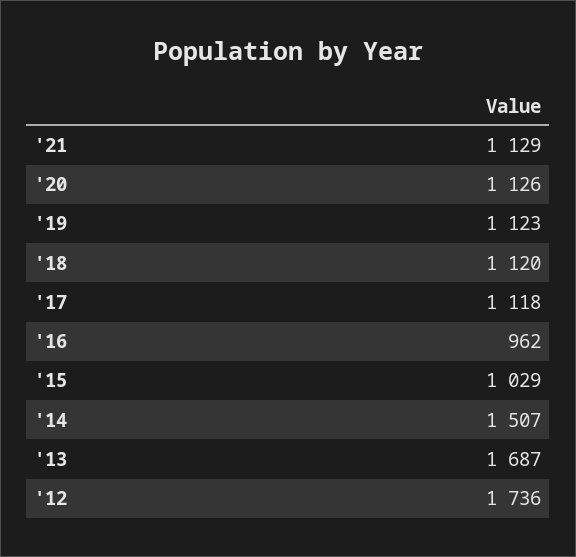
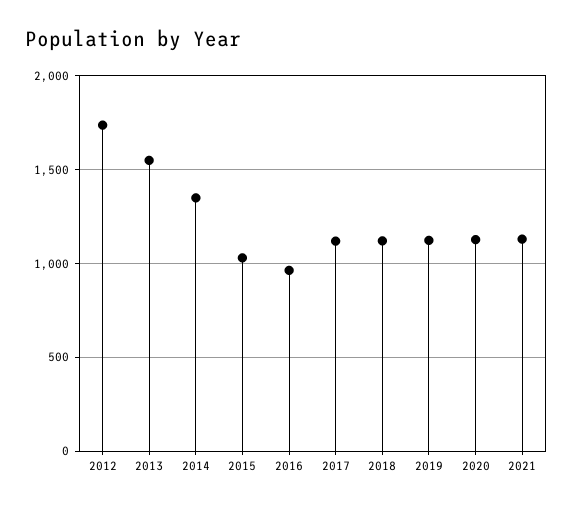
'14: 1507 -> 1350
'13: 1687 -> 1550

